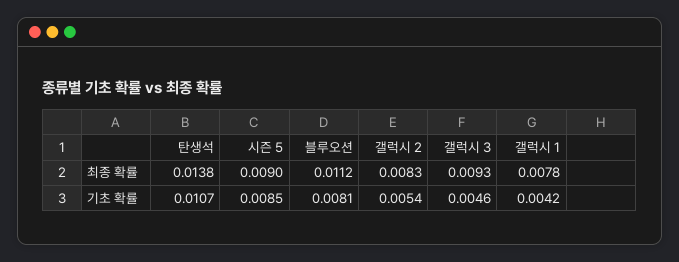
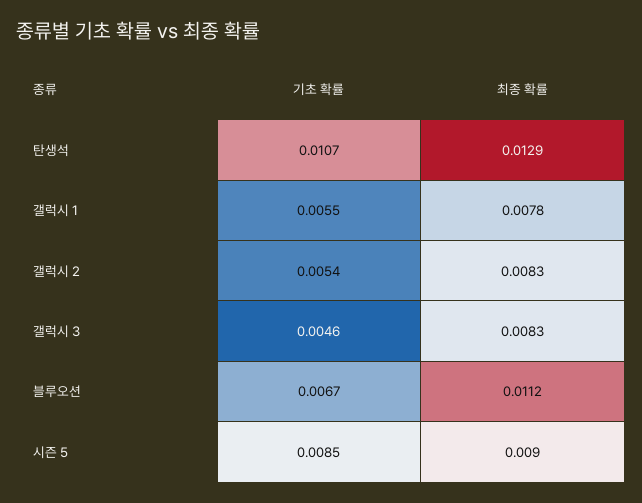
탄생석, 최종 확률: 0.0138 -> 0.0129
갤럭시 3, 최종 확률: 0.0093 -> 0.0083
블루오션, 기초 확률: 0.0081 -> 0.0067
갤럭시 1, 기초 확률: 0.0042 -> 0.0055

